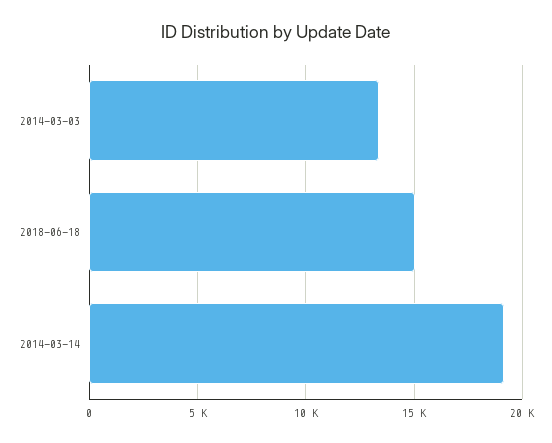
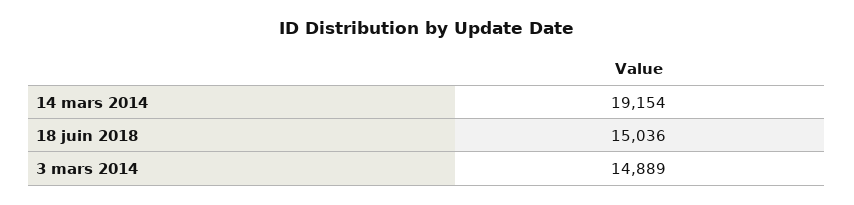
2014-03-03: 13500 -> 14889

